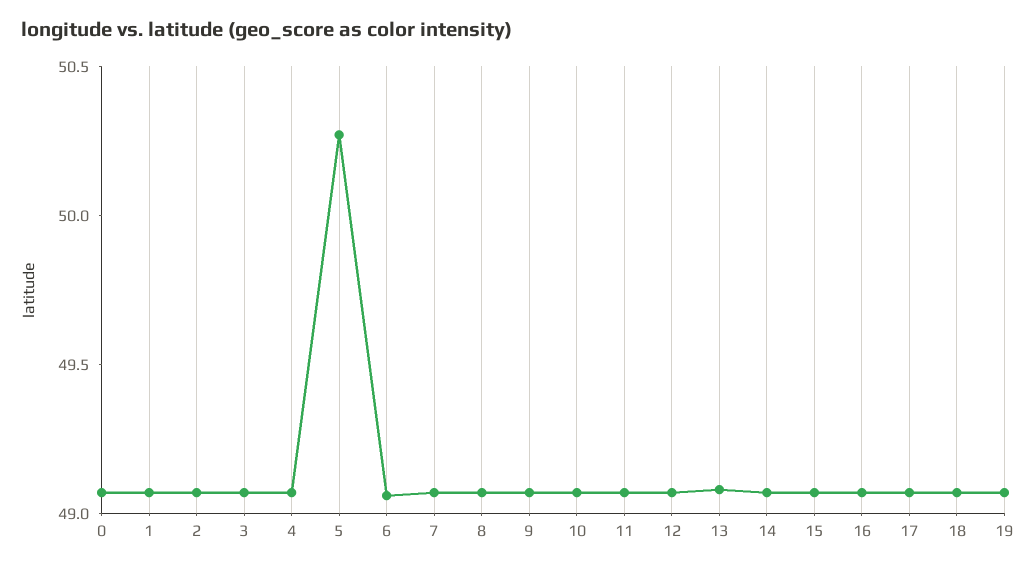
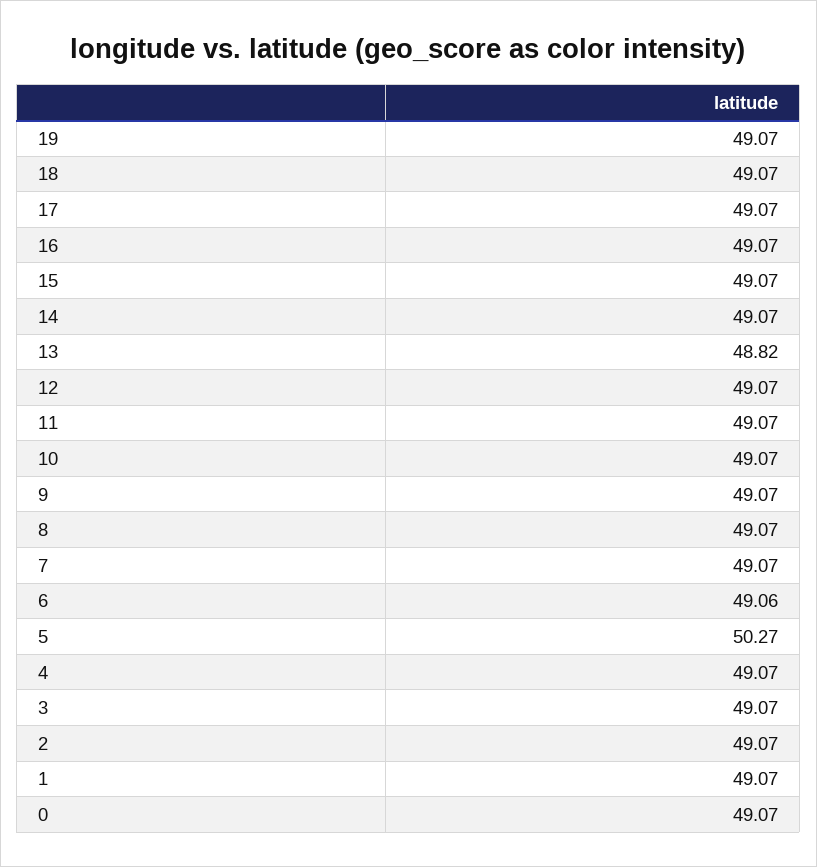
13: 49.1 -> 48.82

